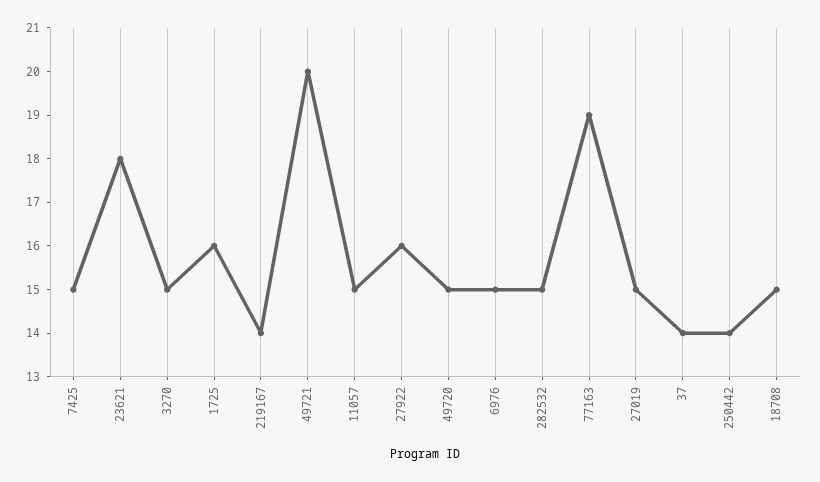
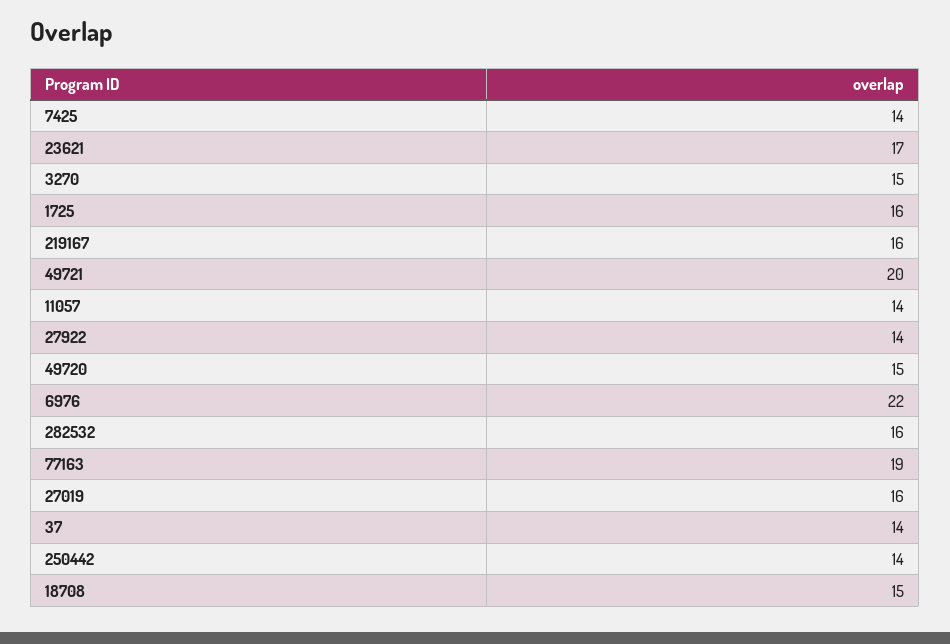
7425: 15 -> 14
23621: 18 -> 17
219167: 14 -> 16
11057: 15 -> 14
27922: 16 -> 14
6976: 15 -> 22
282532: 15 -> 16
27019: 15 -> 16

